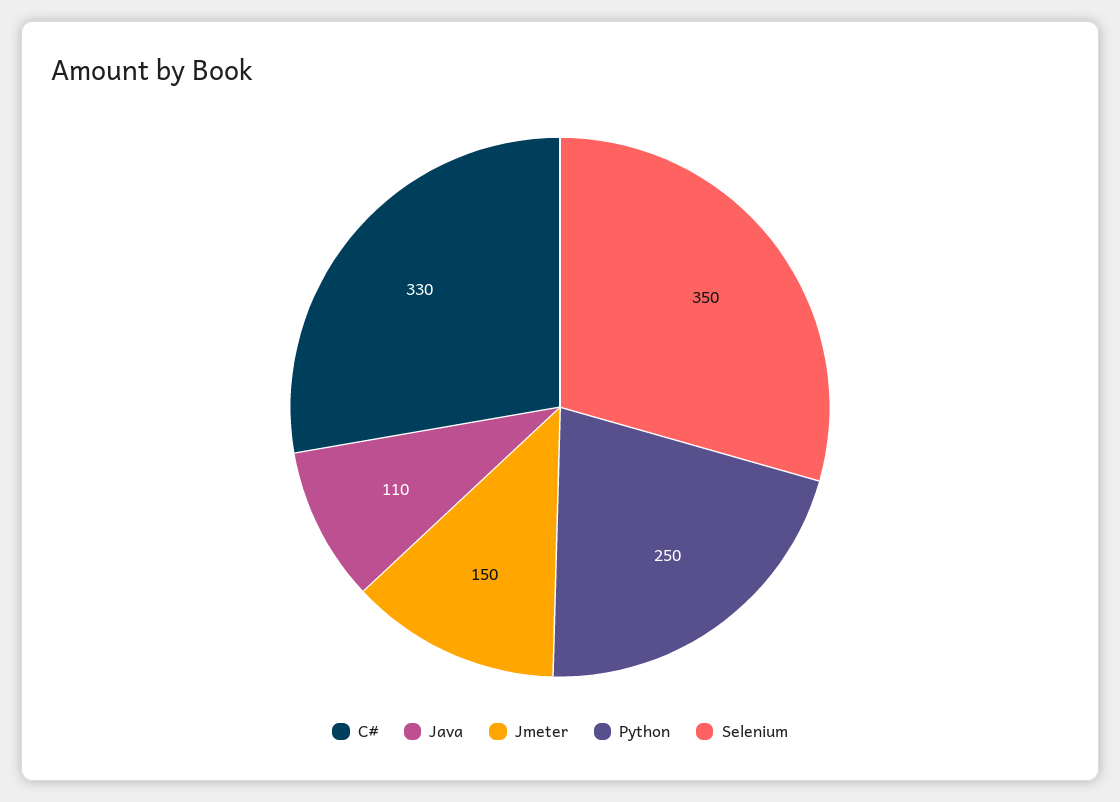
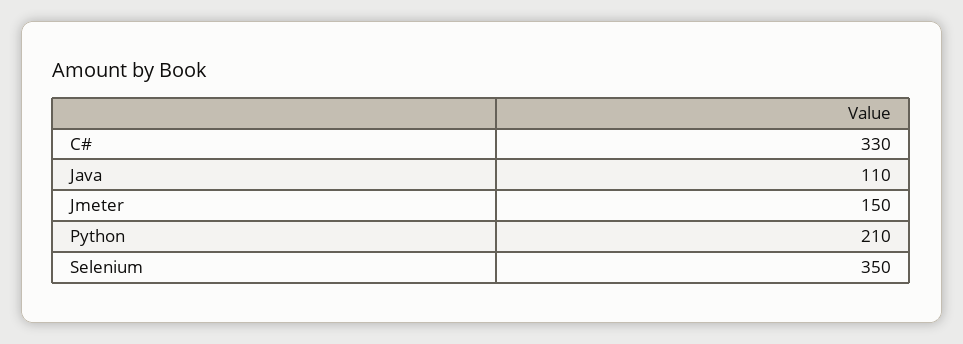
Python: 250 -> 210

